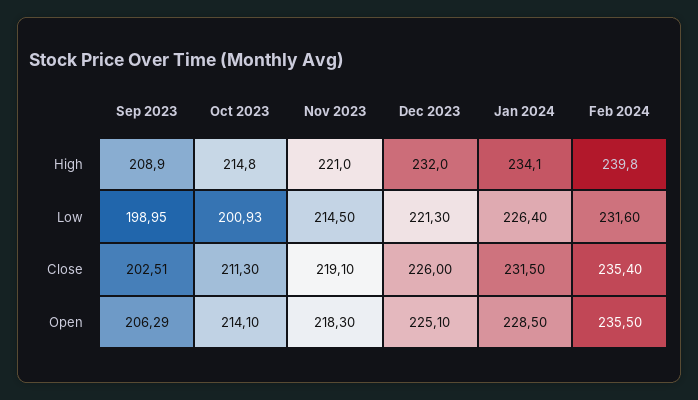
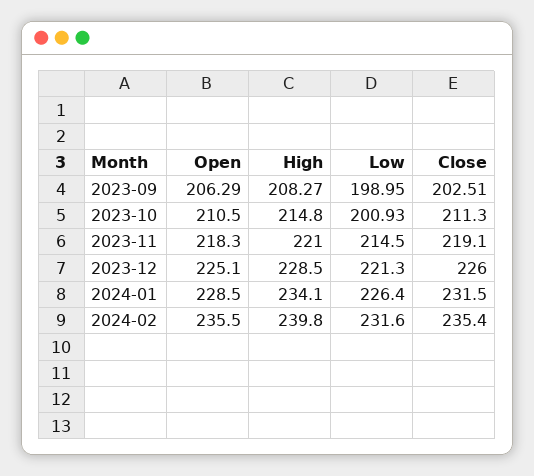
Sep 2023, High: 208.9 -> 208.27
Dec 2023, High: 232 -> 228.5
Oct 2023, Open: 214.1 -> 210.5

